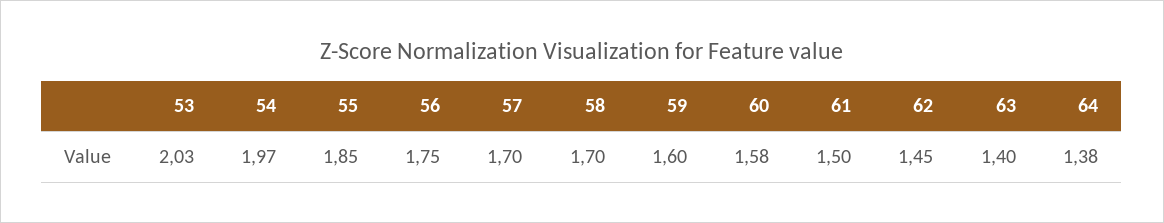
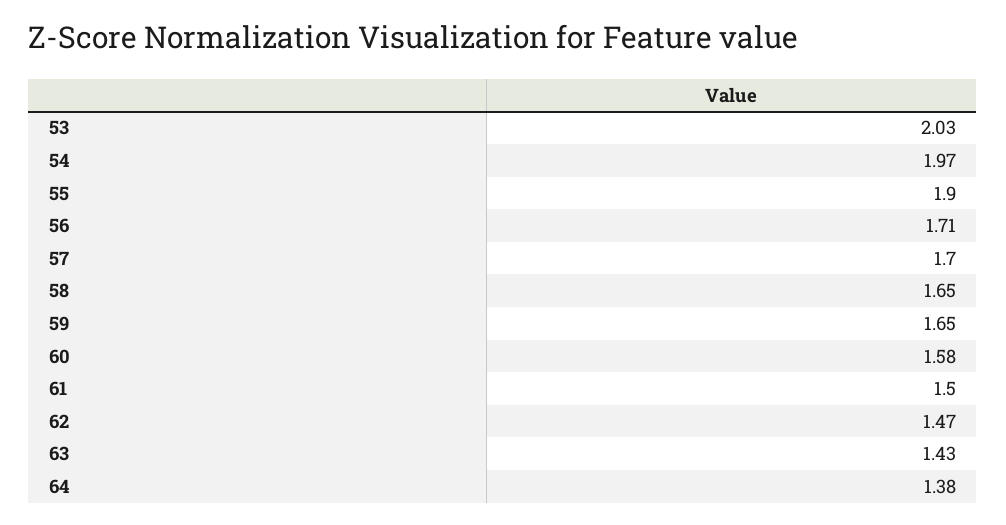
55: 1.85 -> 1.9
56: 1.75 -> 1.71
58: 1.7 -> 1.65
59: 1.6 -> 1.65
62: 1.45 -> 1.47
63: 1.4 -> 1.43

